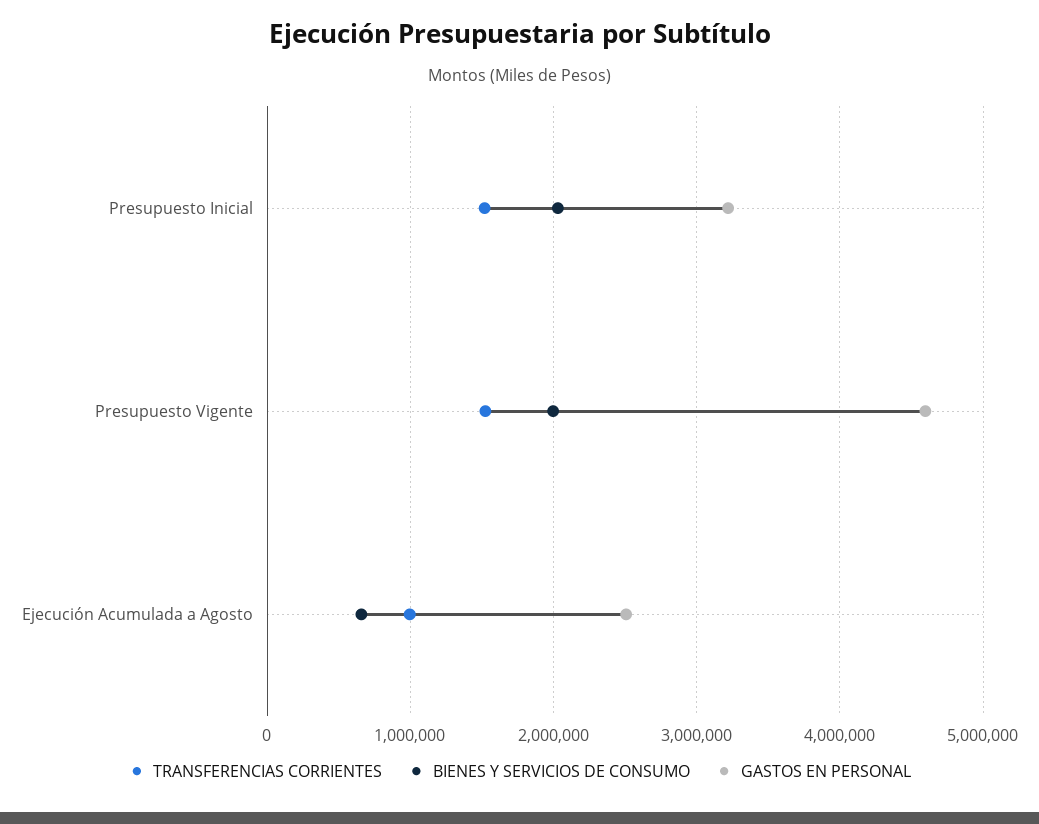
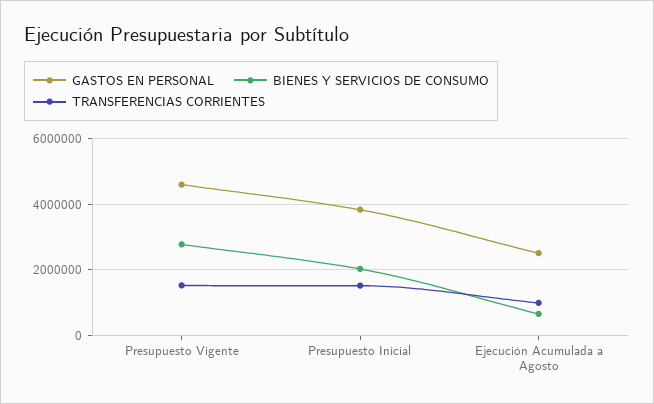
GASTOS EN PERSONAL, Presupuesto Inicial: 3200000 -> 3800000
BIENES Y SERVICIOS DE CONSUMO, Presupuesto Vigente: 2000000 -> 2800000

